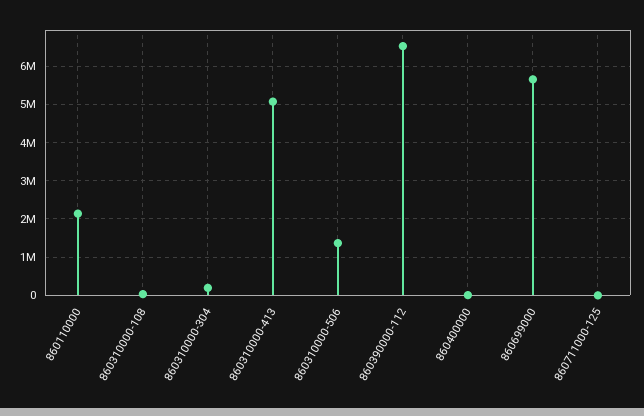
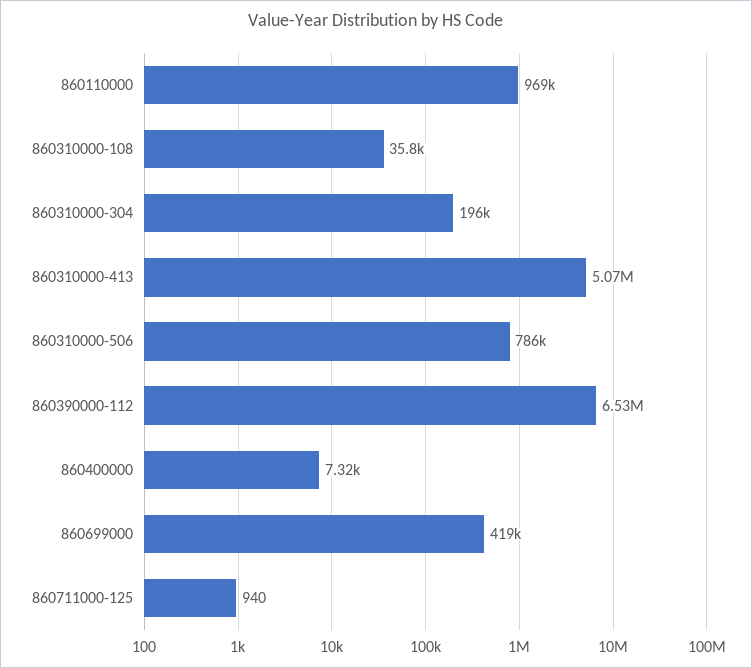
860110000: 2200000 -> 969000
860310000-506: 1400000 -> 786000
860699000: 5600000 -> 419000

